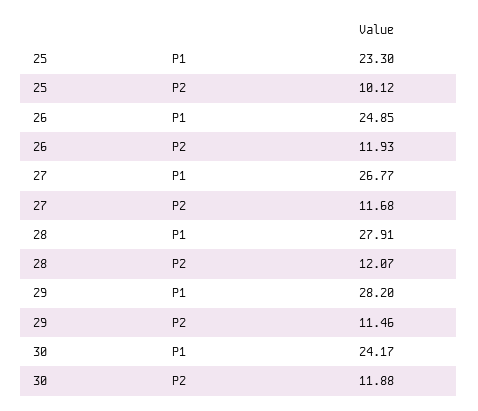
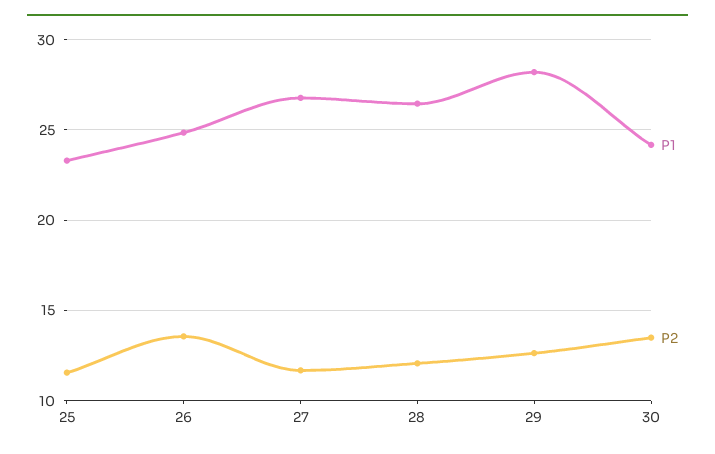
P2, 25: 10.12 -> 11.5
P2, 26: 11.93 -> 13.5
P1, 28: 27.91 -> 26.5
P2, 29: 11.46 -> 12.5
P2, 30: 11.88 -> 13.5

